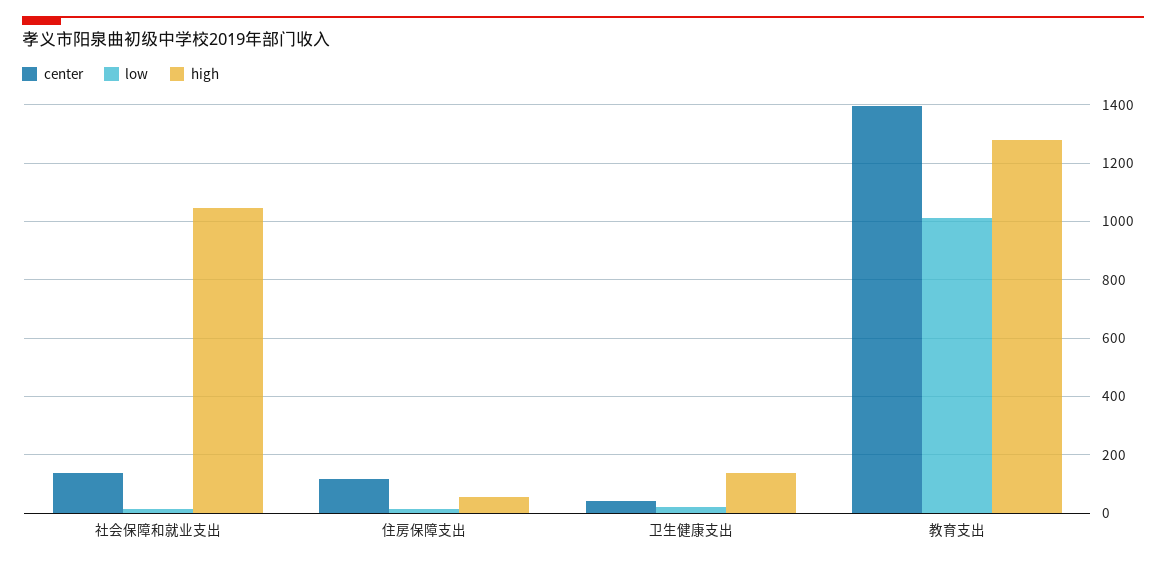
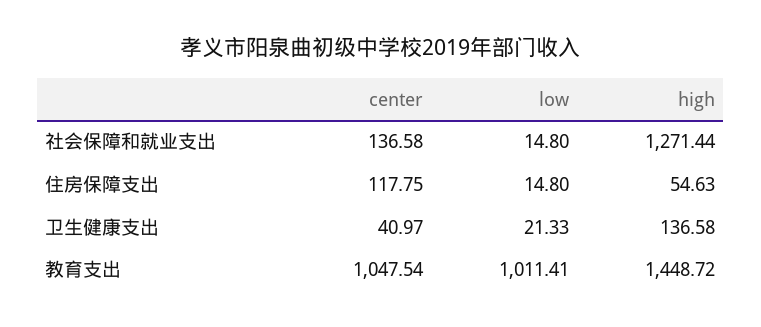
high, 社会保障和就业支出: 1050 -> 1271.44
center, 教育支出: 1400 -> 1047.54
high, 教育支出: 1275 -> 1448.72

